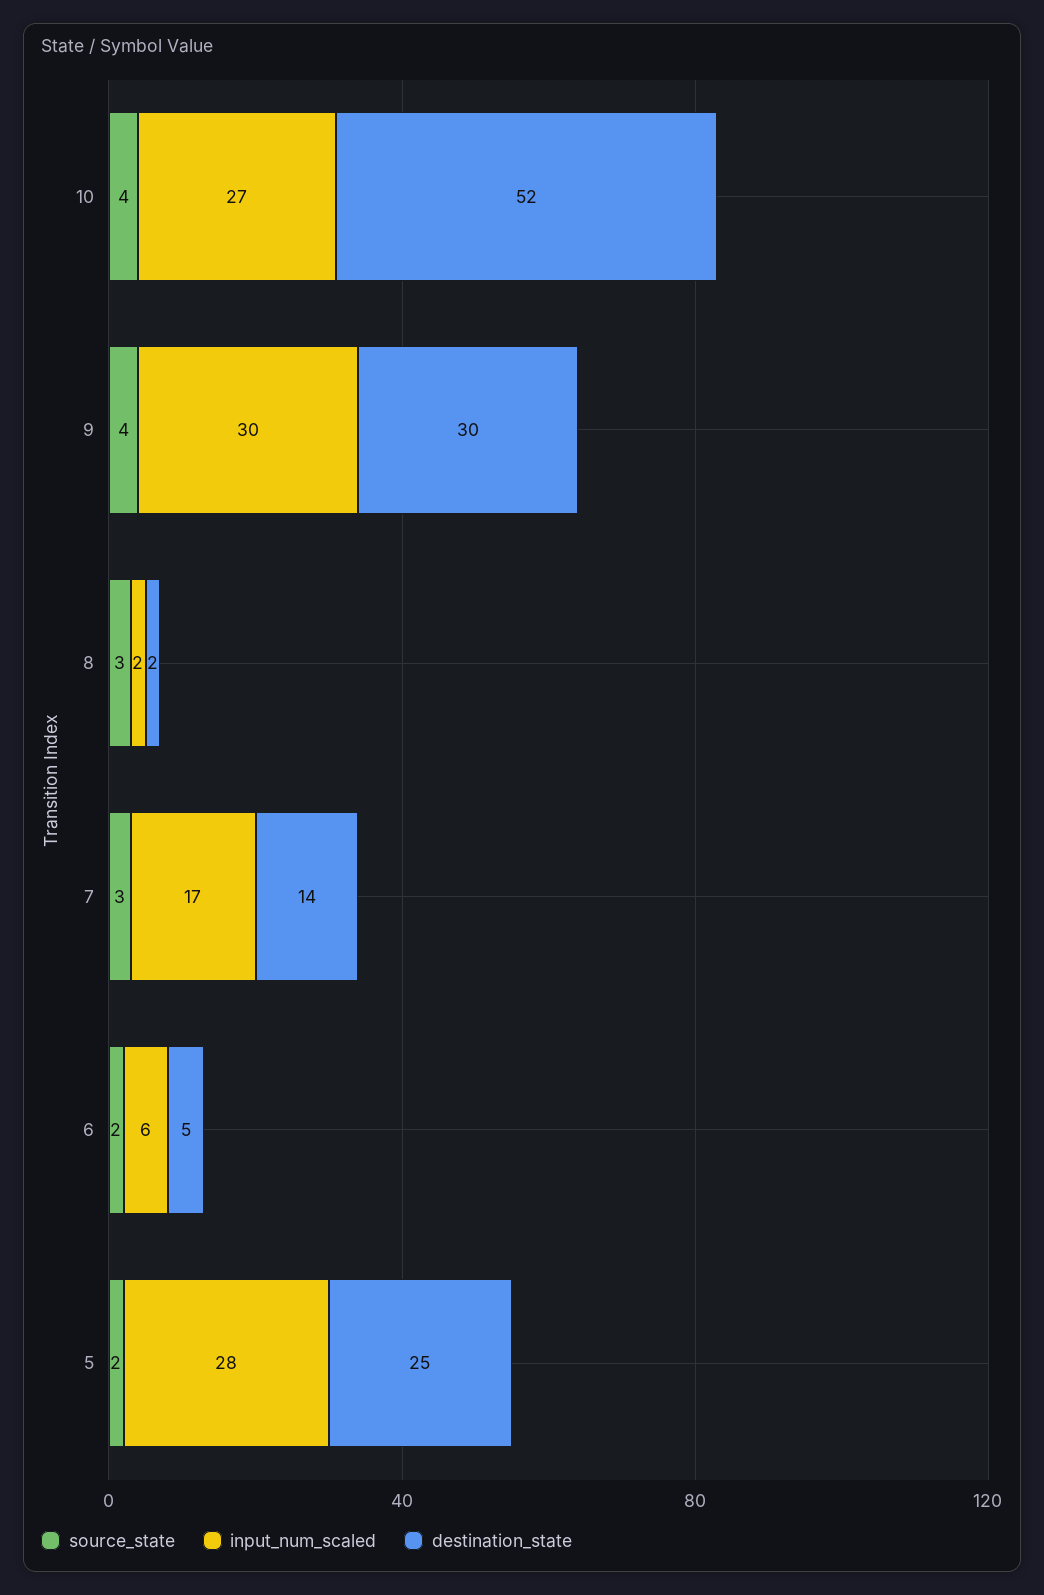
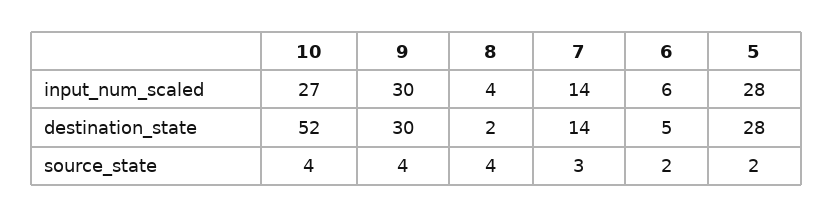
source_state, 8: 3 -> 4
input_num_scaled, 8: 2 -> 4
input_num_scaled, 7: 17 -> 14
destination_state, 5: 25 -> 28

